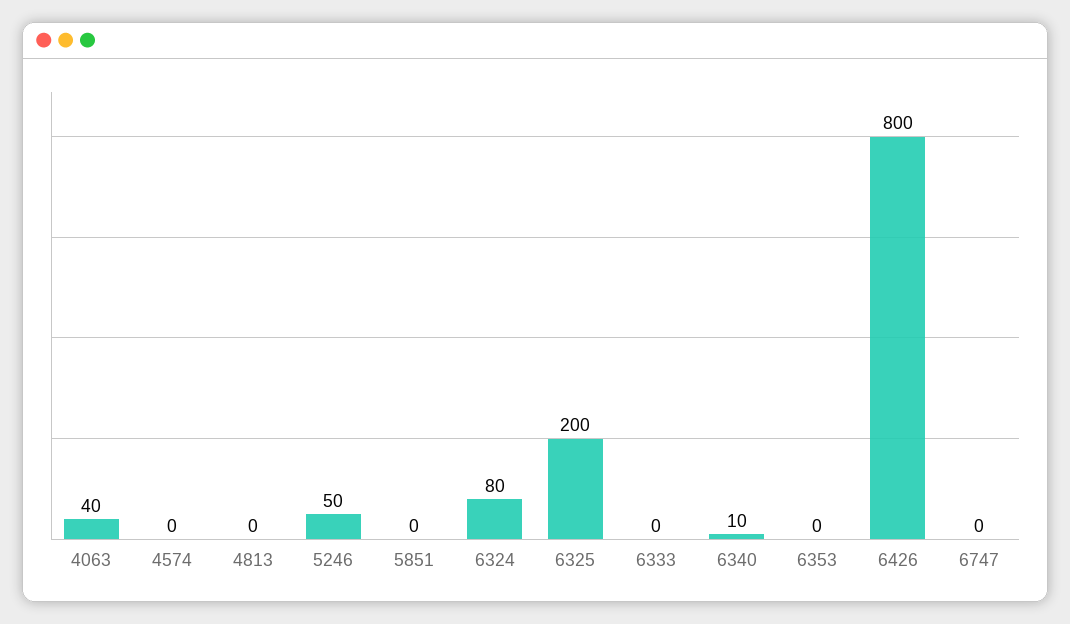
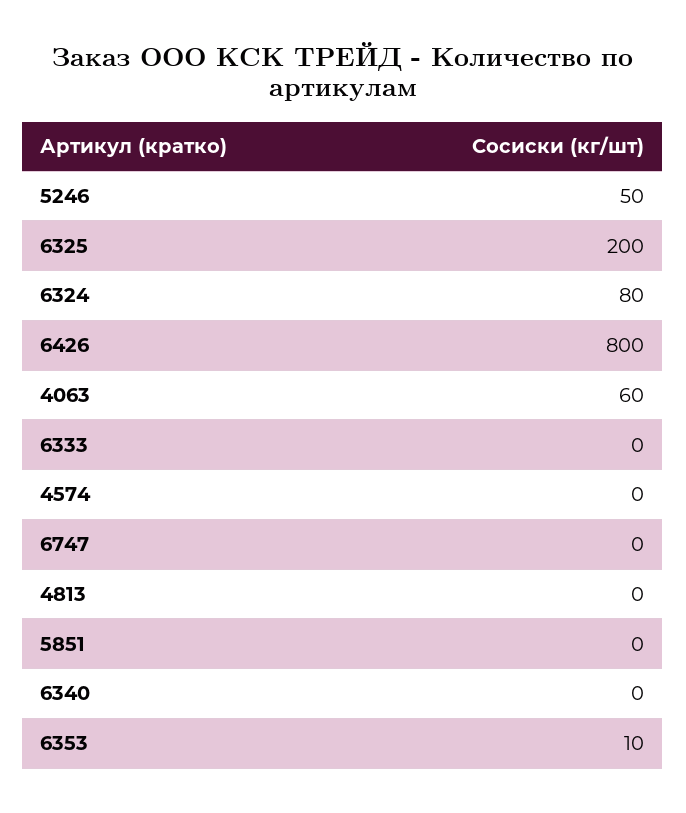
4063: 40 -> 60
6340: 10 -> 0
6353: 0 -> 10

